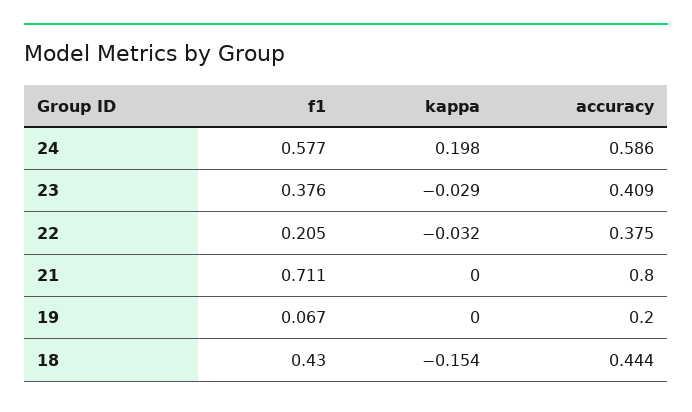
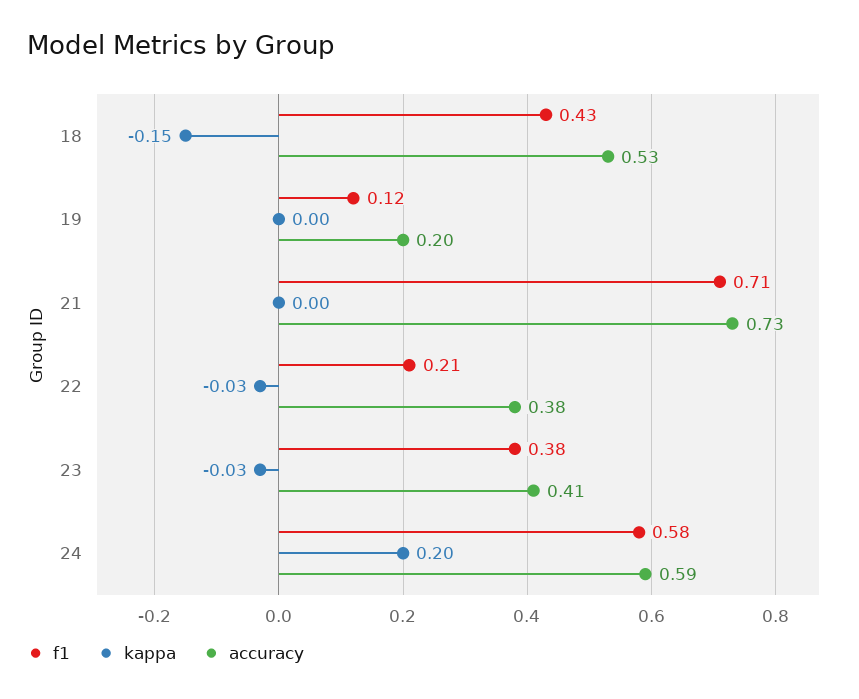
accuracy, 21: 0.8 -> 0.73
f1, 19: 0.067 -> 0.12
accuracy, 18: 0.444 -> 0.53

